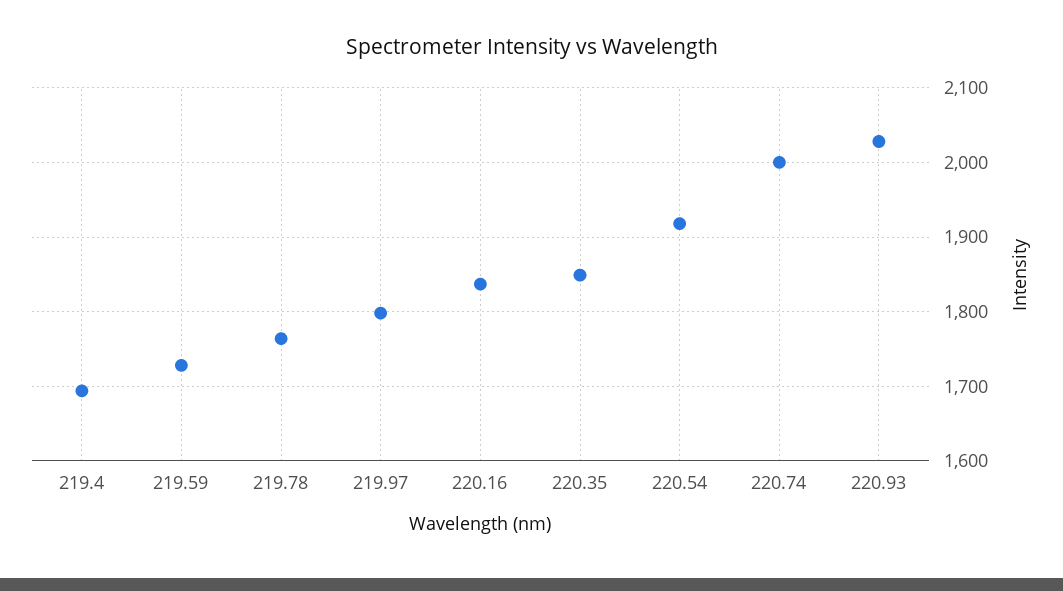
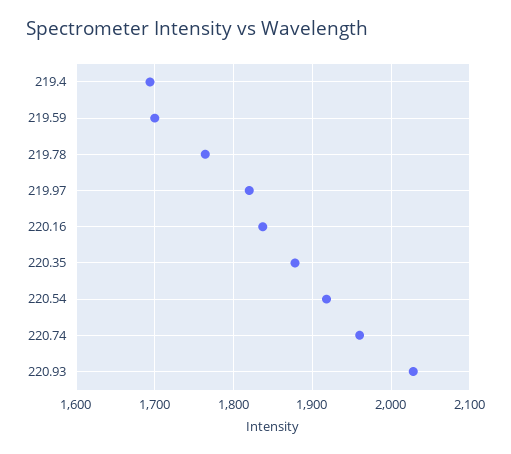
219.59: 1730 -> 1700
219.97: 1800 -> 1820
220.35: 1850 -> 1880
220.74: 2000 -> 1960

